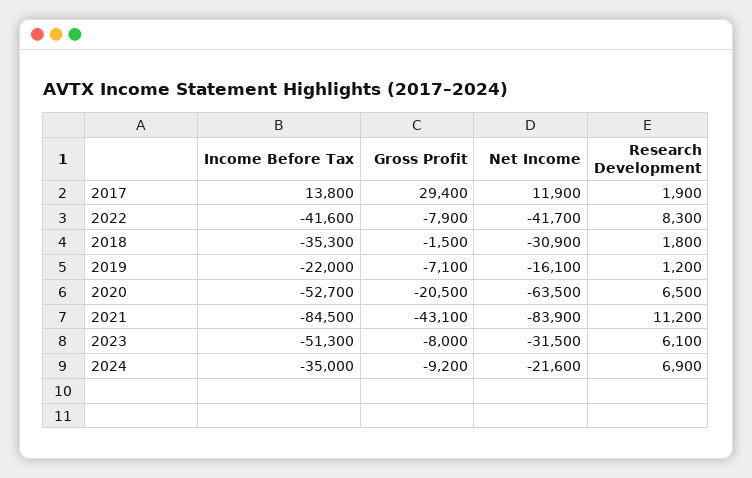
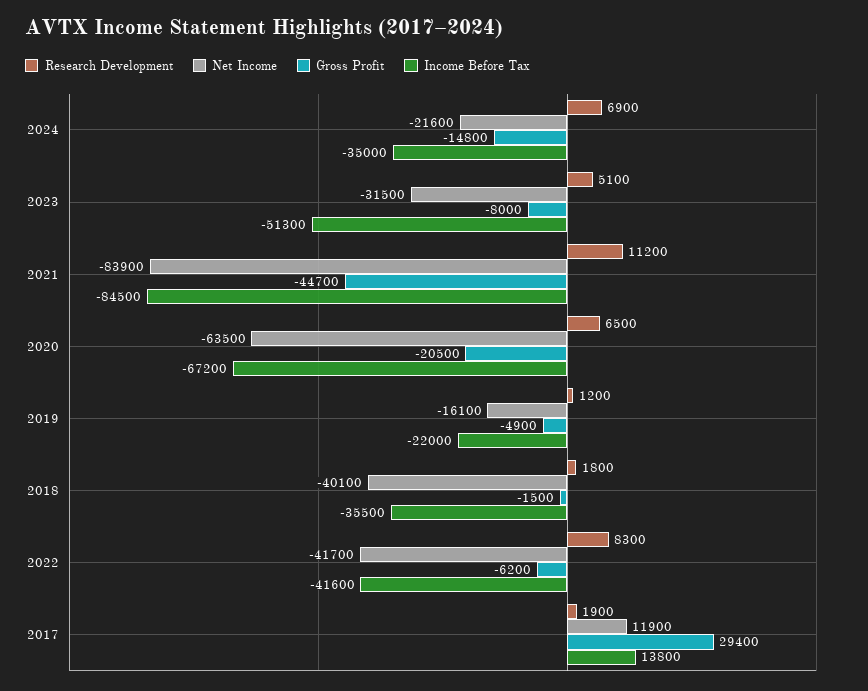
Gross Profit, 2022: -7900 -> -6200
Income Before Tax, 2018: -35300 -> -35500
Net Income, 2018: -30900 -> -40100
Gross Profit, 2019: -7100 -> -4900
Income Before Tax, 2020: -52700 -> -67200
Gross Profit, 2021: -43100 -> -44700
Research Development, 2023: 6100 -> 5100
Gross Profit, 2024: -9200 -> -14800

